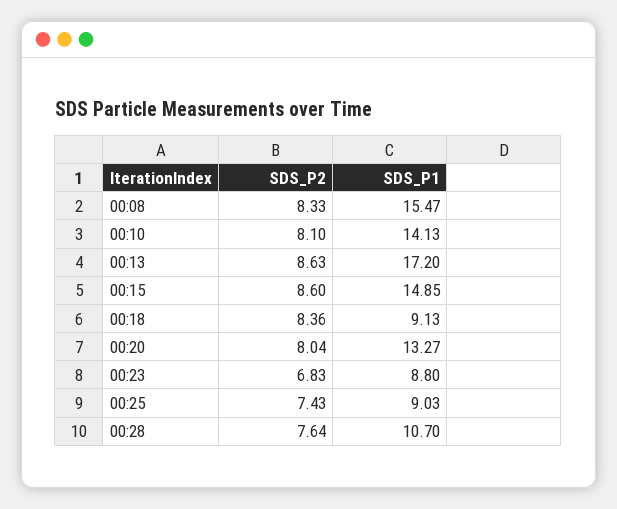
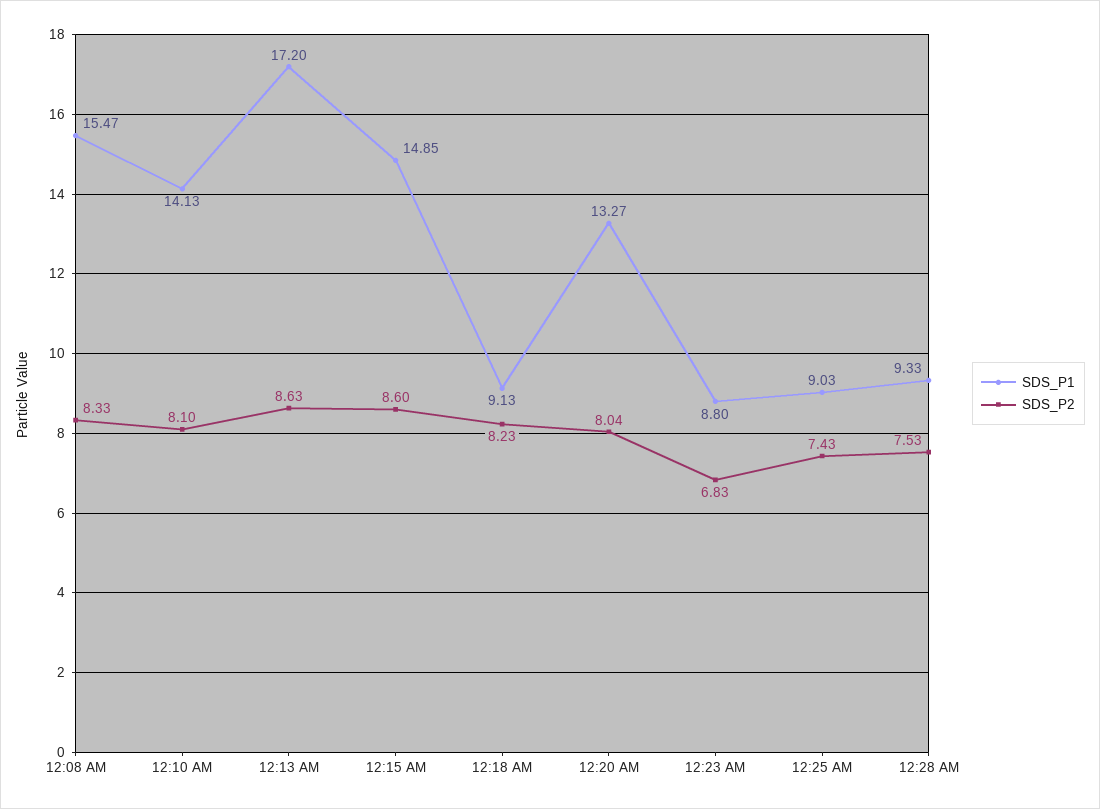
SDS_P2, 00:18: 8.36 -> 8.23
SDS_P2, 00:28: 7.64 -> 7.53
SDS_P1, 00:28: 10.7 -> 9.33

